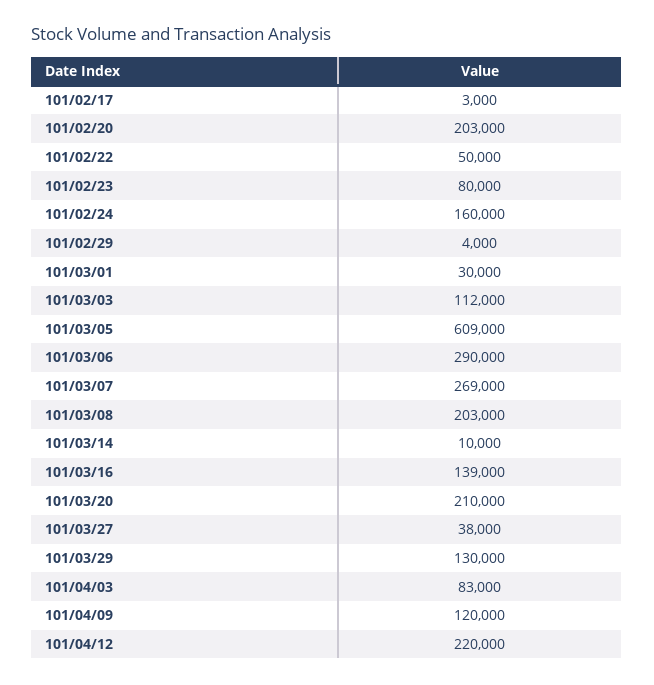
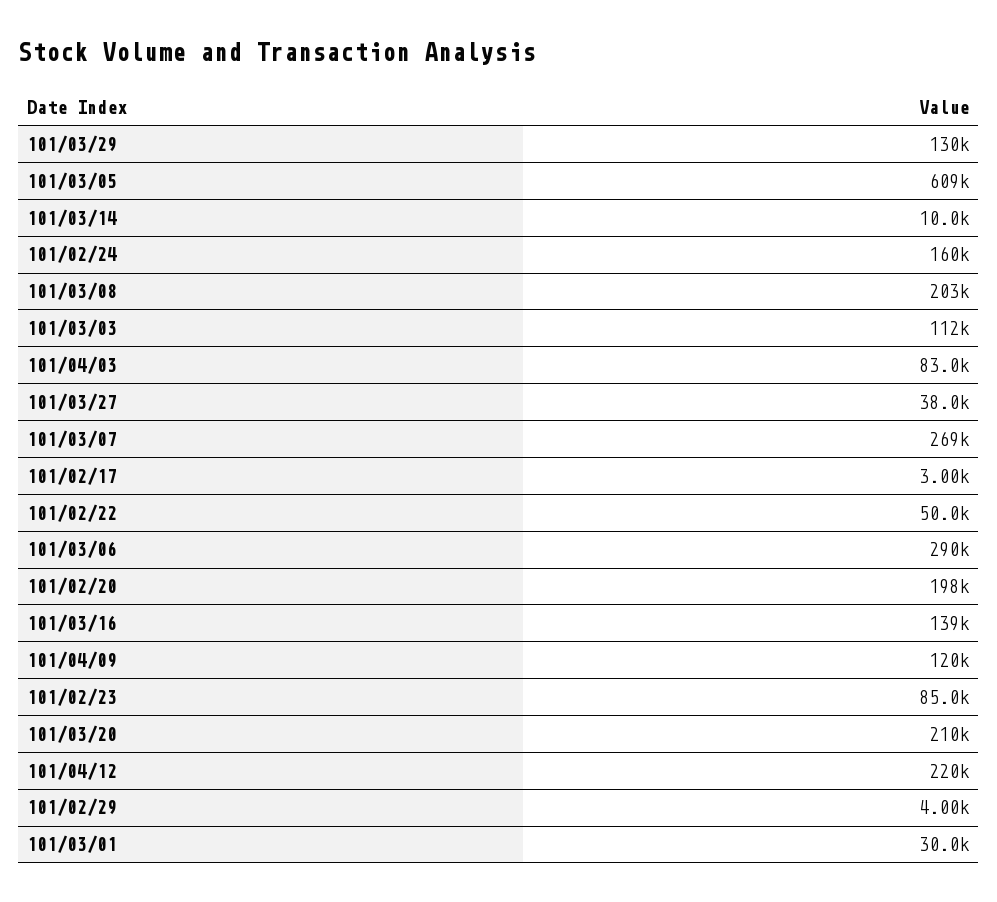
101/02/20: 203000 -> 198000
101/02/23: 80000 -> 85000

